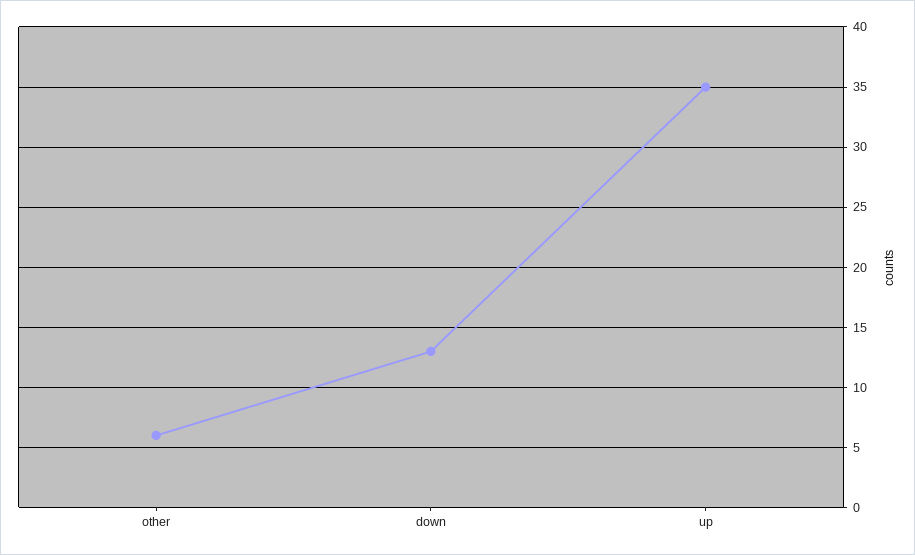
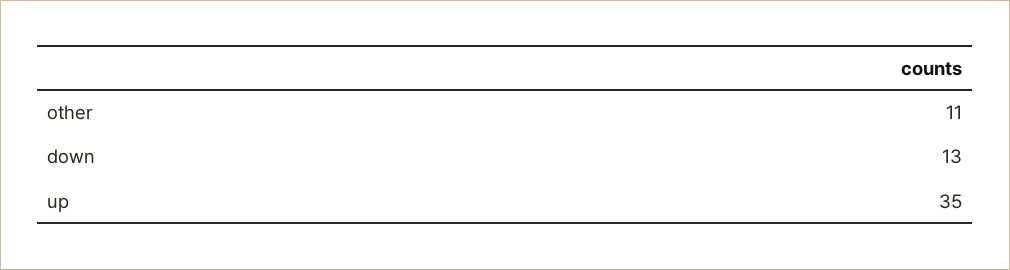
other: 6 -> 11

